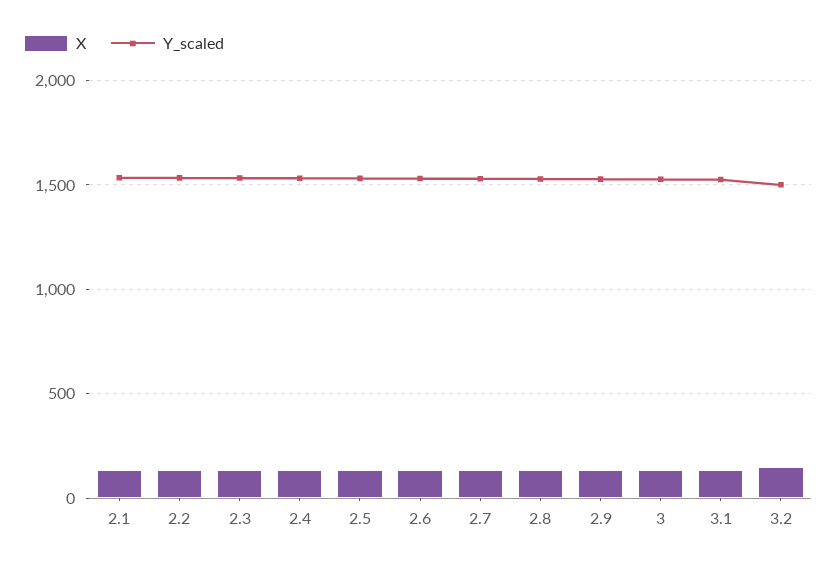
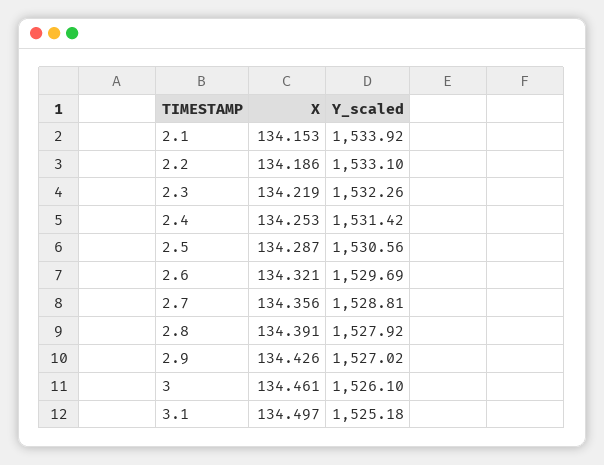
X, 3.2: 150 -> none
Y_scaled, 3.2: 1500 -> none

